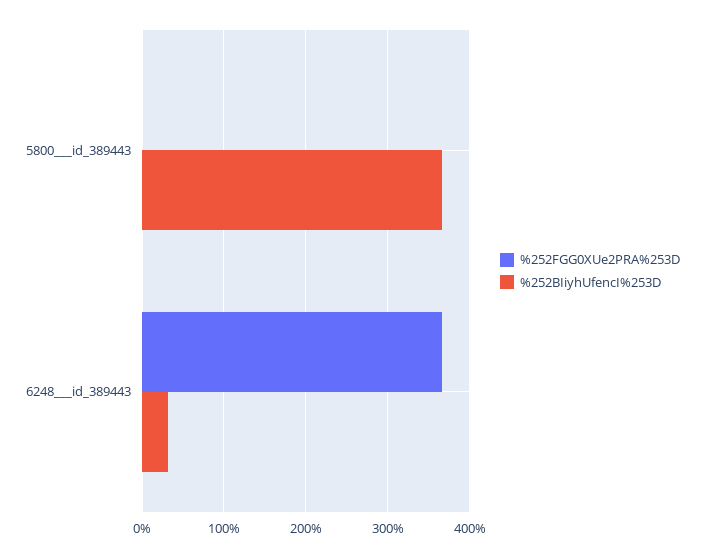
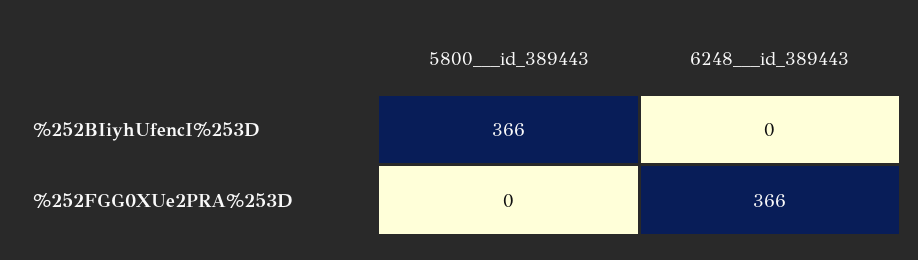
%252BIiyhUfencI%253D, 6248___id_389443: 30 -> 0

